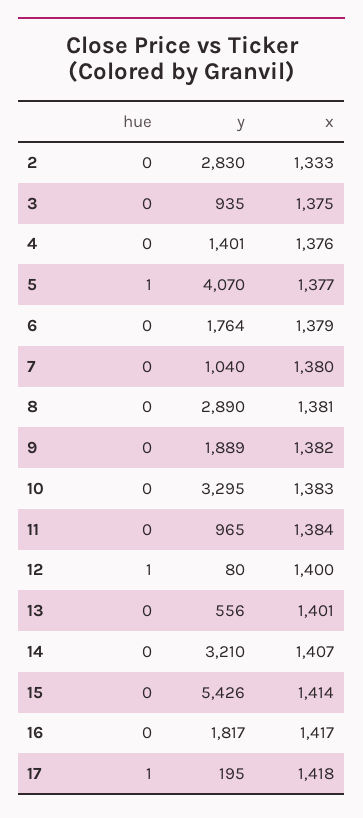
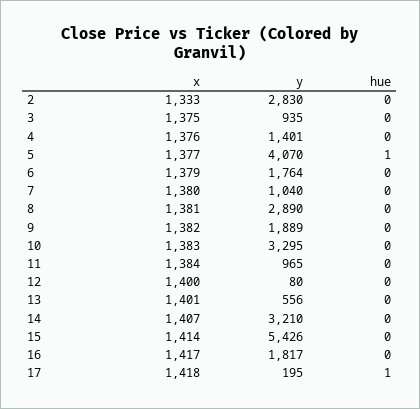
hue, 12: 1 -> 0

